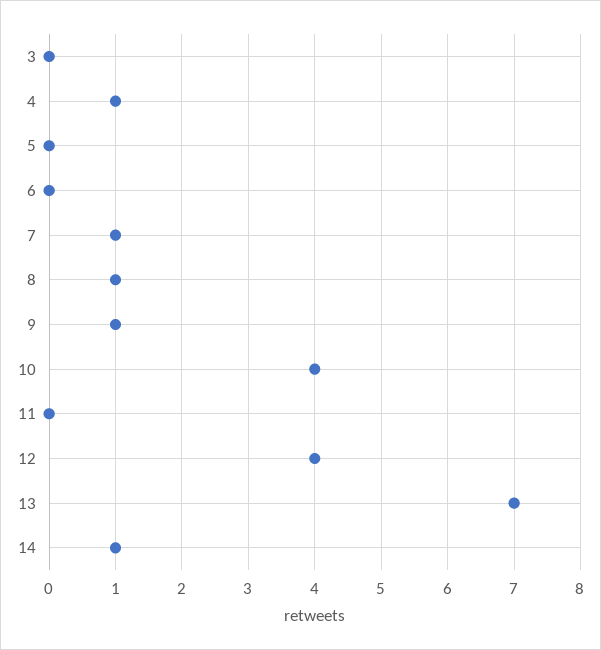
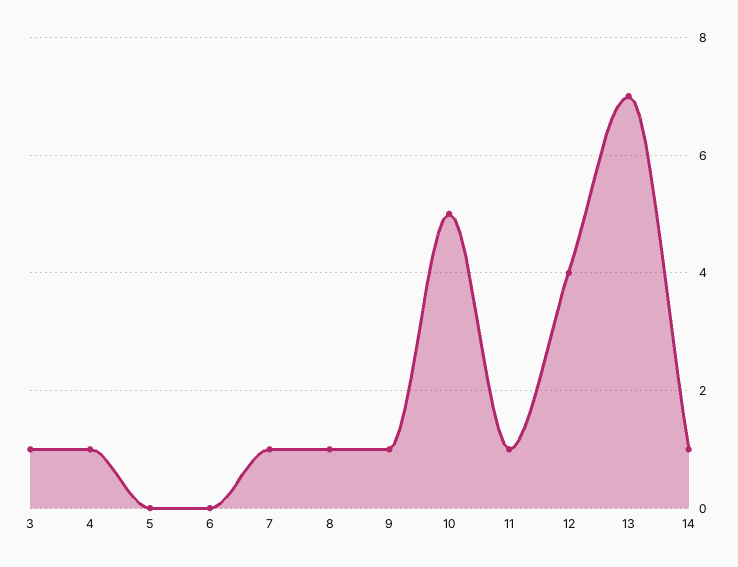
3: 0 -> 1
10: 4 -> 5
11: 0 -> 1

